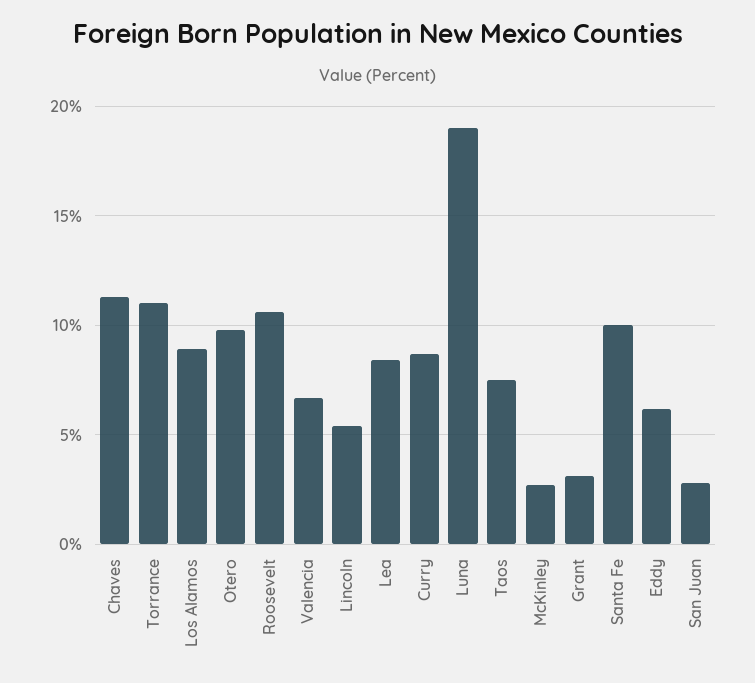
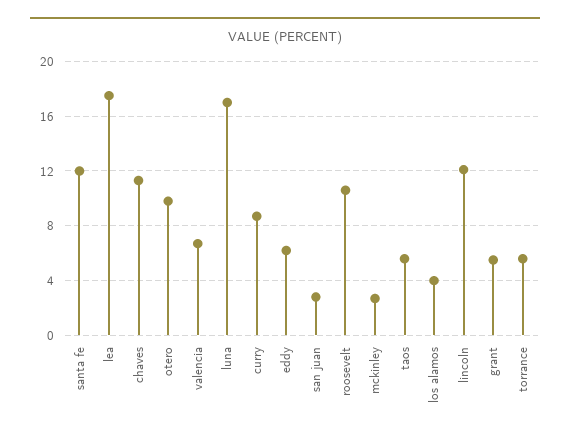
Torrance: 11 -> 5.5
Los Alamos: 9 -> 4
Lincoln: 5.5 -> 12
Lea: 8.5 -> 17.5
Luna: 19 -> 17
Taos: 7.5 -> 5.5
Grant: 3 -> 5.5
Santa Fe: 10 -> 12

